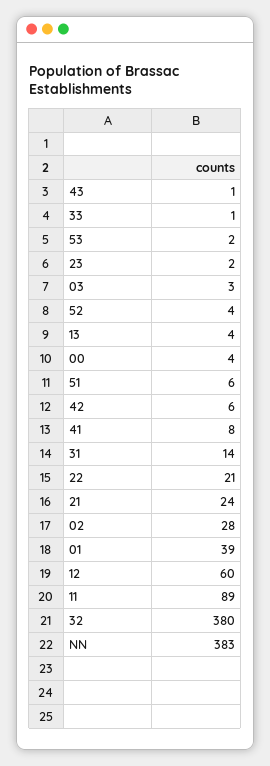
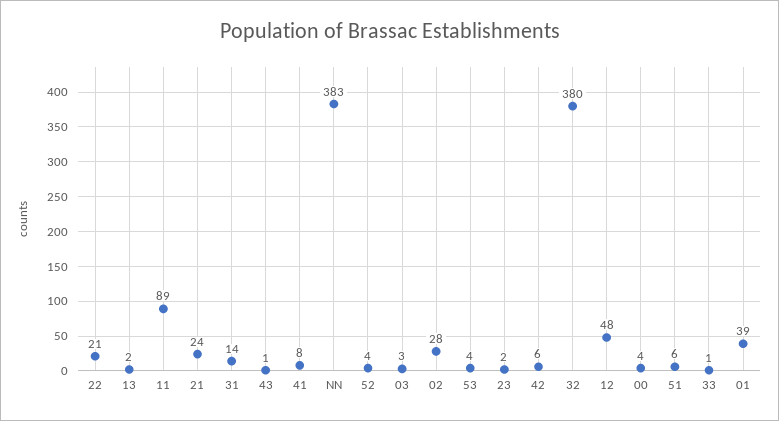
53: 2 -> 4
13: 4 -> 2
12: 60 -> 48

